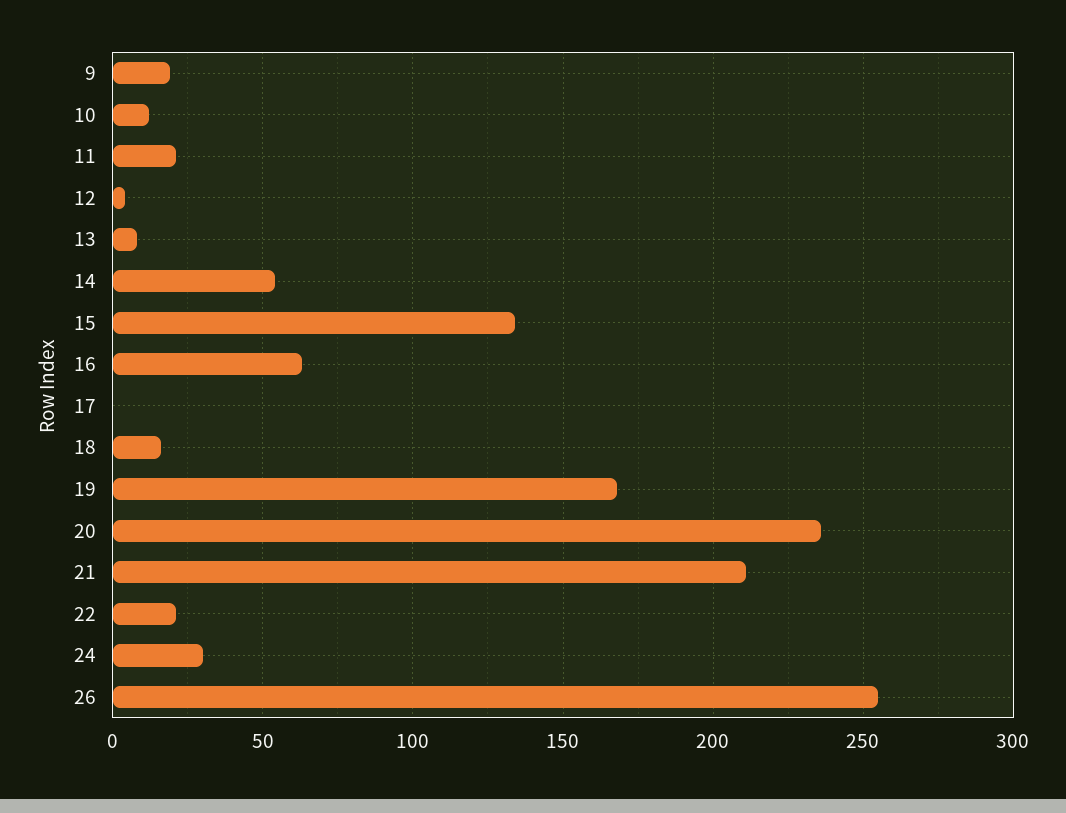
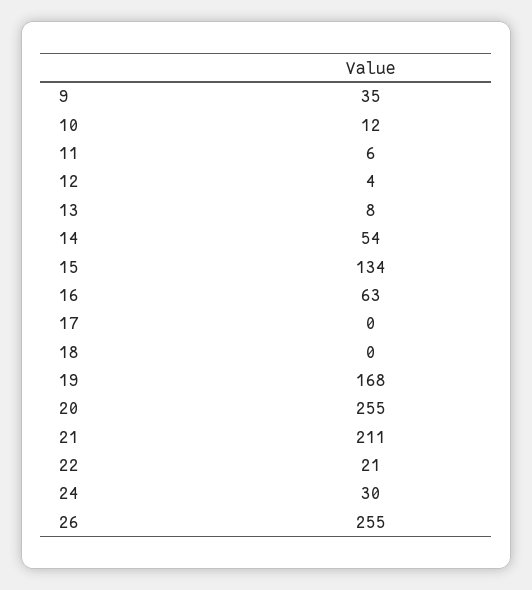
9: 20 -> 35
11: 20 -> 6
18: 15 -> 0
20: 235 -> 255

